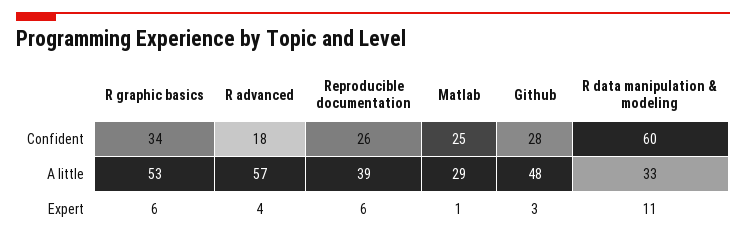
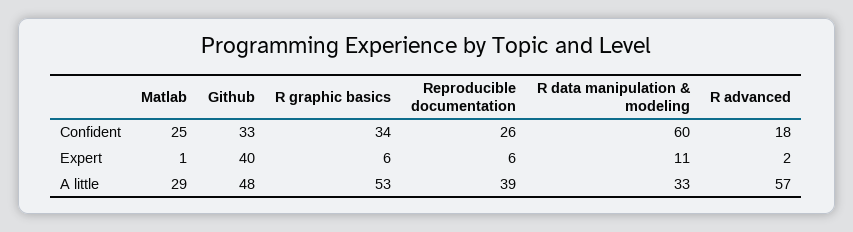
Github, Confident: 28 -> 33
R advanced, Expert: 4 -> 2
Github, Expert: 3 -> 40

